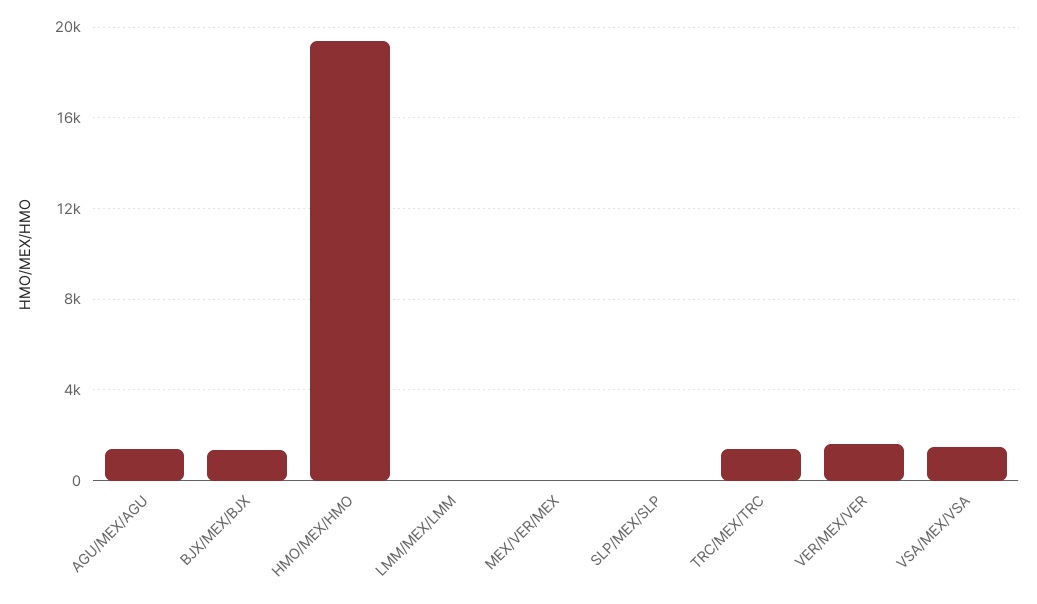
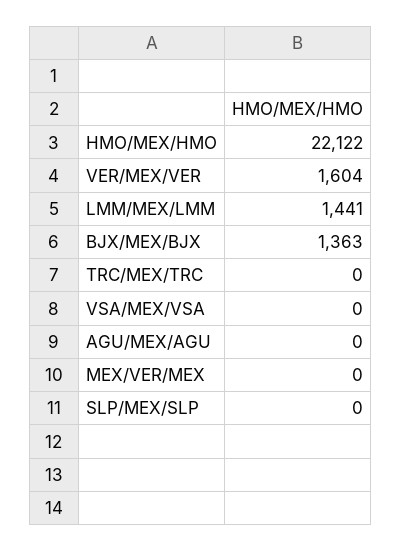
AGU/MEX/AGU: 1500 -> 0
HMO/MEX/HMO: 19500 -> 22122
LMM/MEX/LMM: 0 -> 1441
TRC/MEX/TRC: 1500 -> 0
VSA/MEX/VSA: 1500 -> 0

